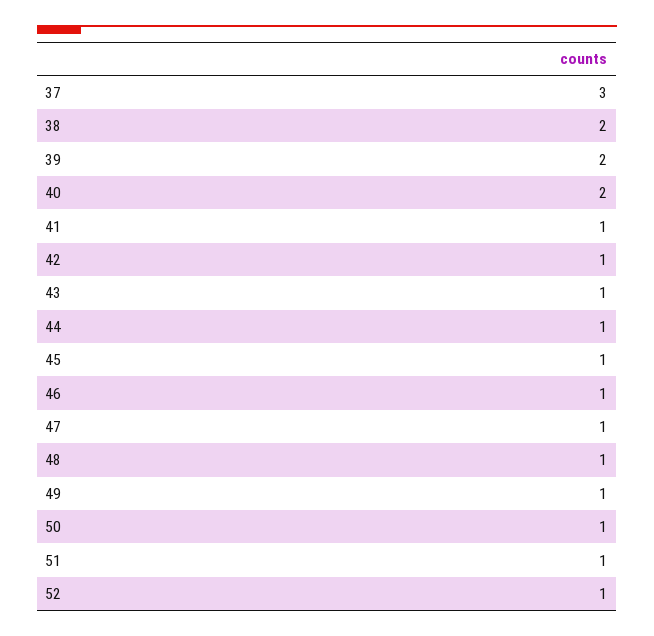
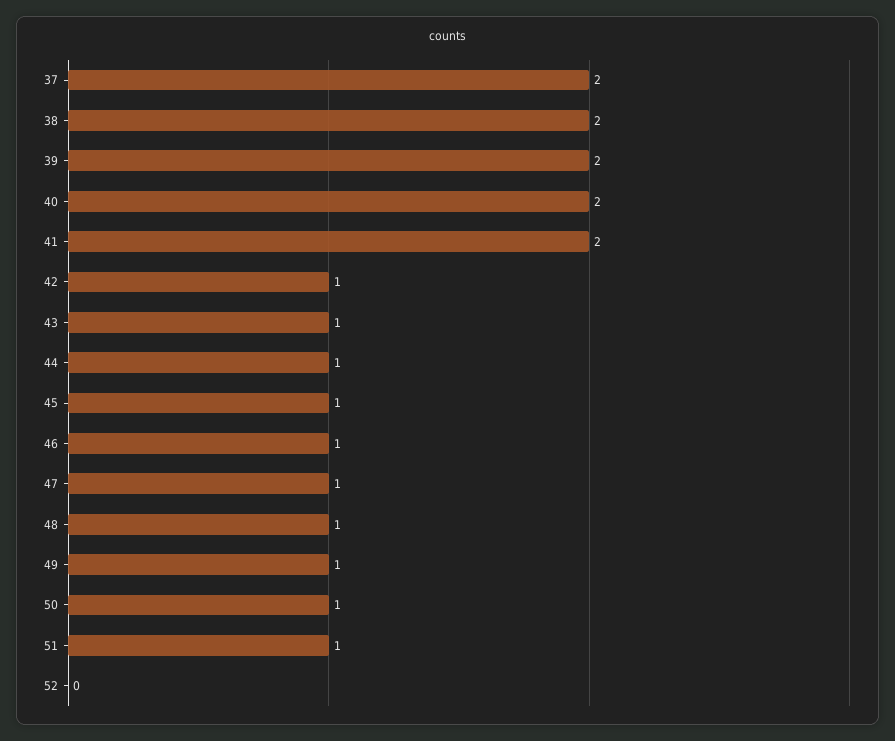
37: 3 -> 2
41: 1 -> 2
52: 1 -> 0

